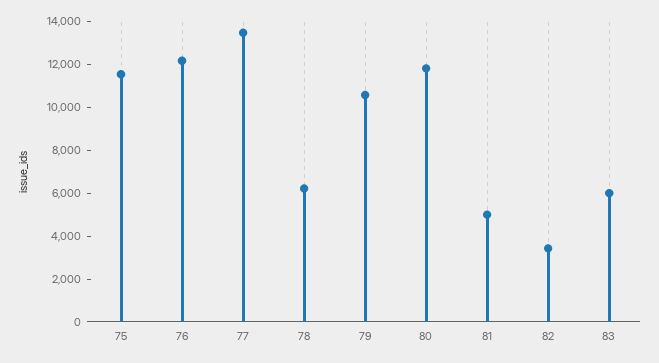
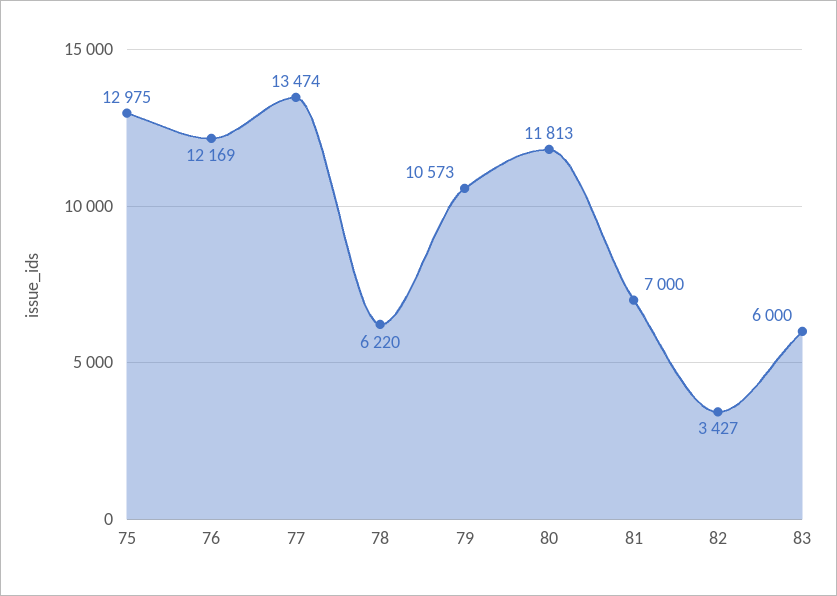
75: 11500 -> 12975
81: 5000 -> 7000

